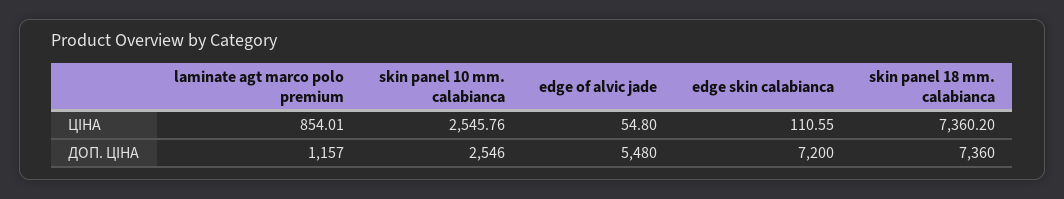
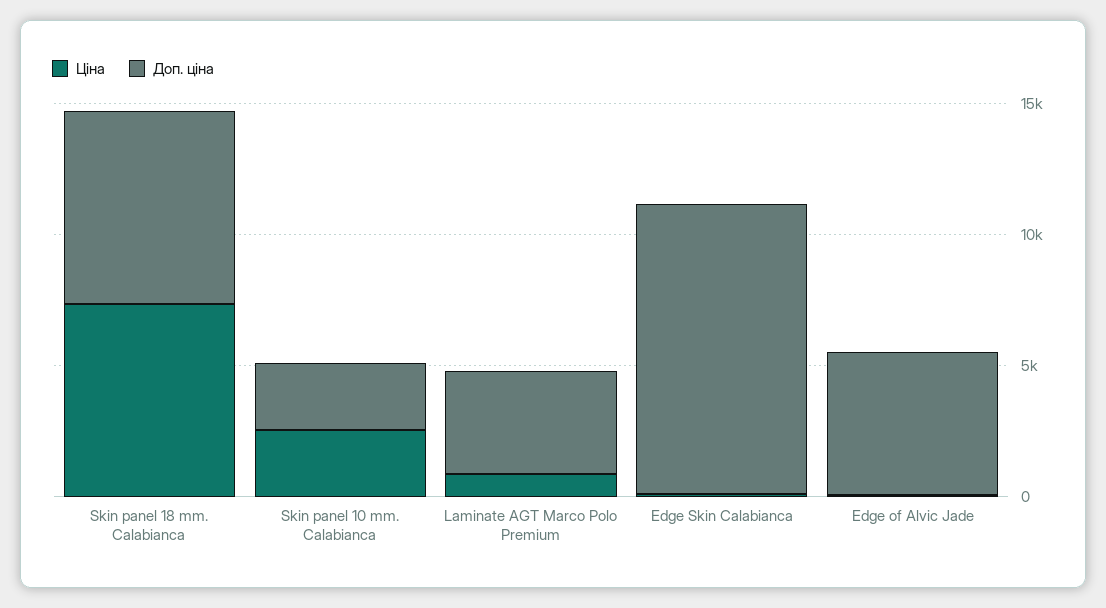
ДОП. ЦІНА, laminate agt marco polo premium: 1157 -> 4000
ДОП. ЦІНА, edge skin calabianca: 7200 -> 11000

